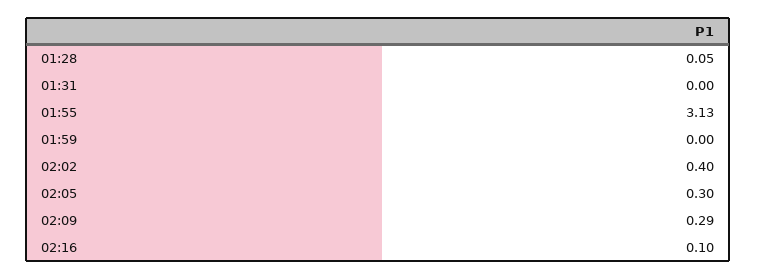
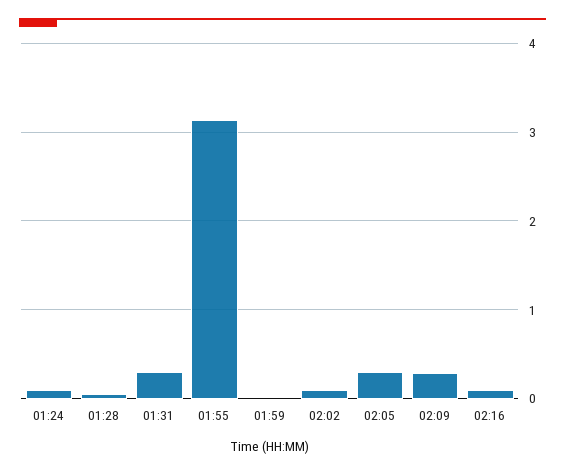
01:31: 0 -> 0.3
02:02: 0.4 -> 0.1
01:24: none -> 0.1

